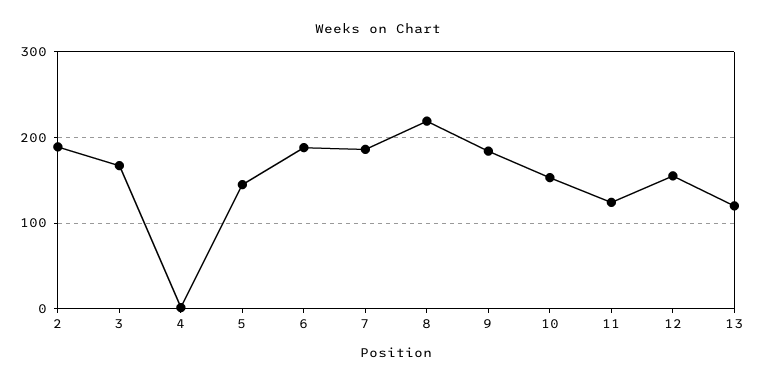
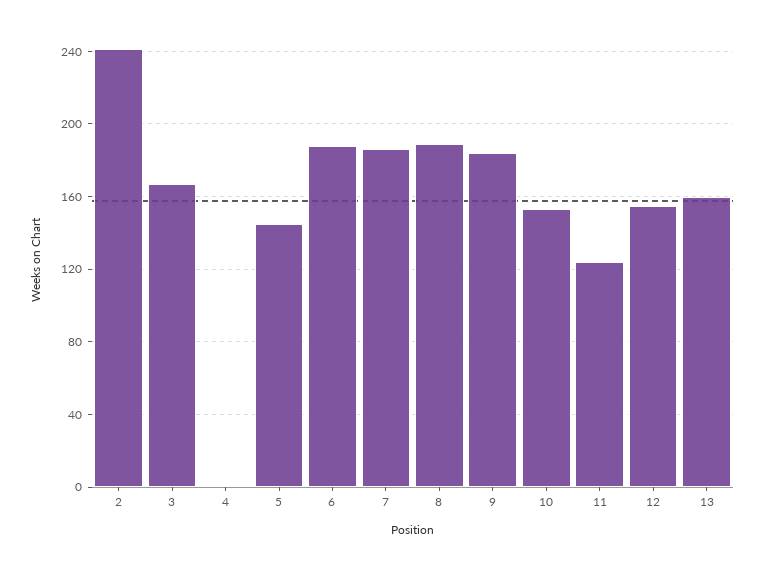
2: 190 -> 240
8: 220 -> 190
13: 120 -> 160

